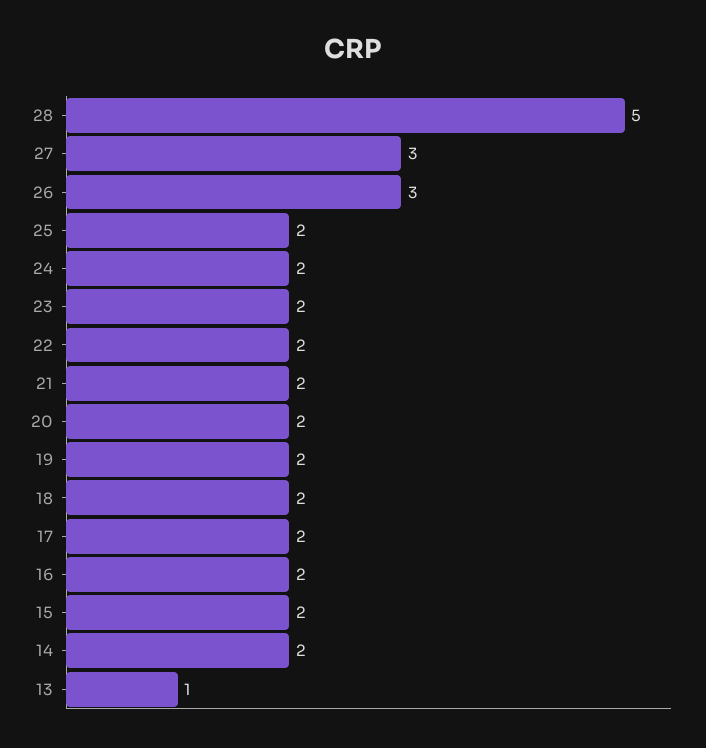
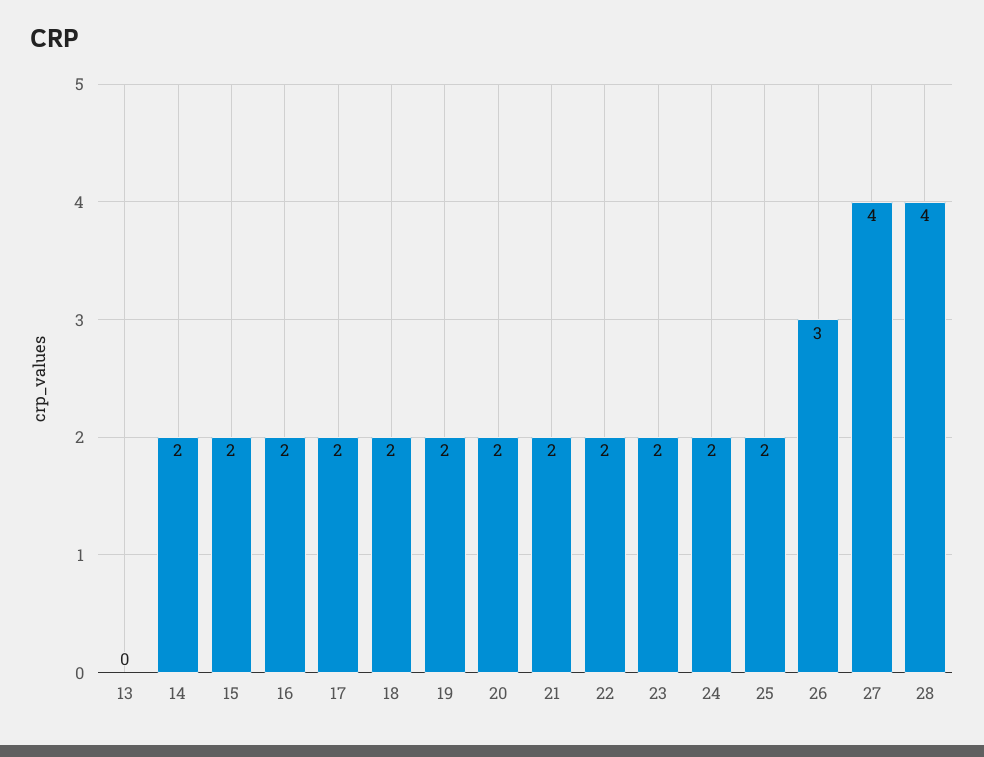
28: 5 -> 4
27: 3 -> 4
13: 1 -> 0

